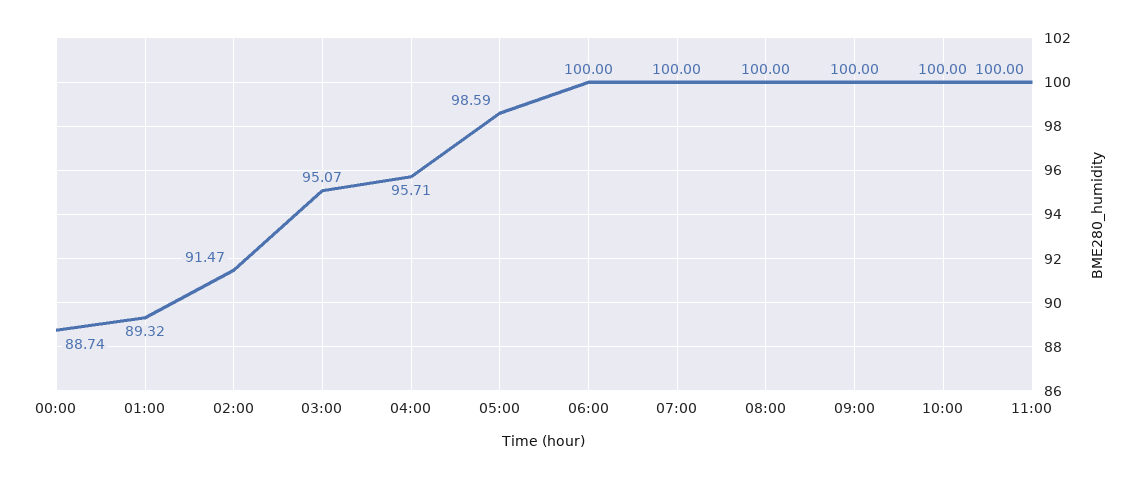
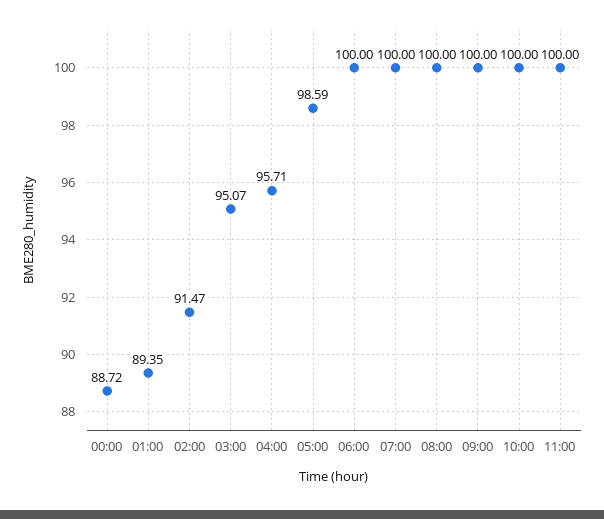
00:00: 88.74 -> 88.72
01:00: 89.32 -> 89.35

